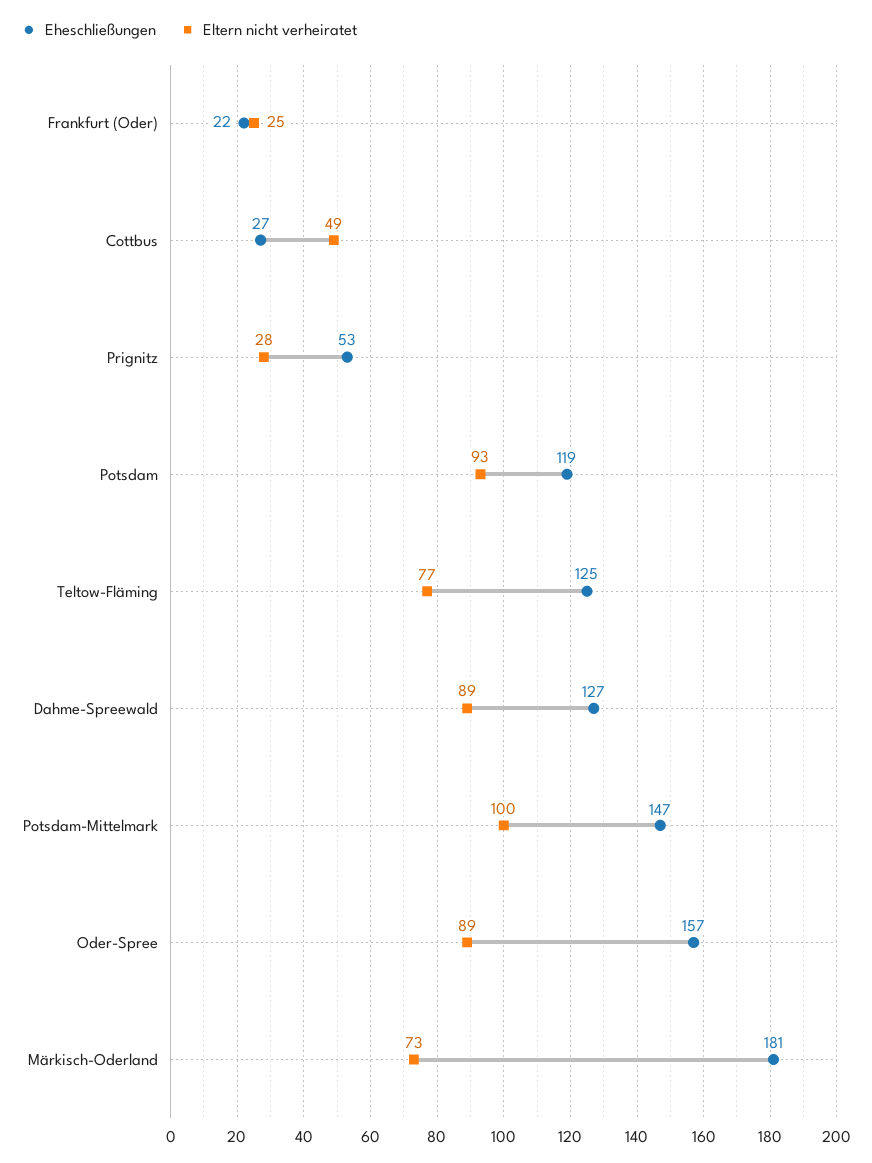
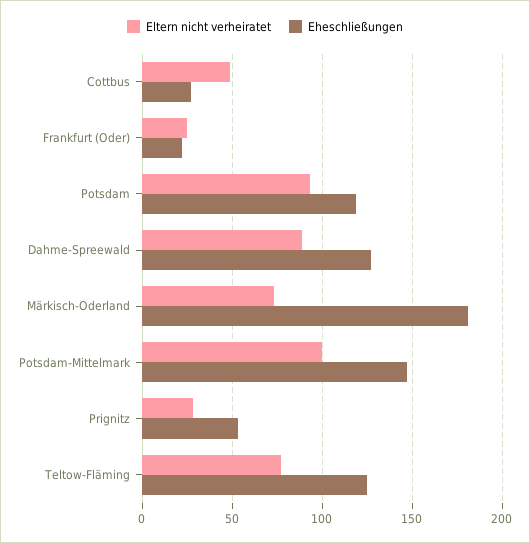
Eheschließungen, Oder-Spree: 157 -> none
Eltern nicht verheiratet, Oder-Spree: 89 -> none

